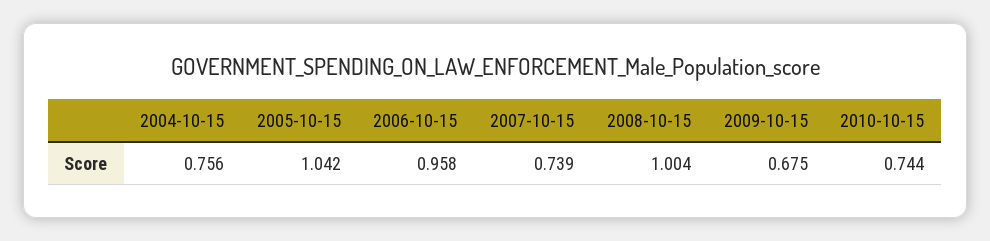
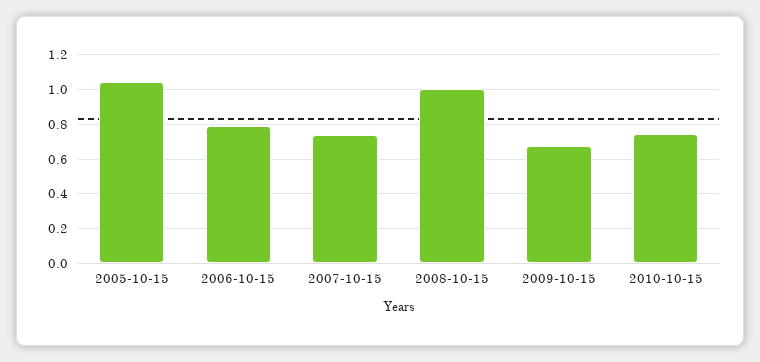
2004-10-15: 0.756 -> none
2006-10-15: 0.958 -> 0.8

